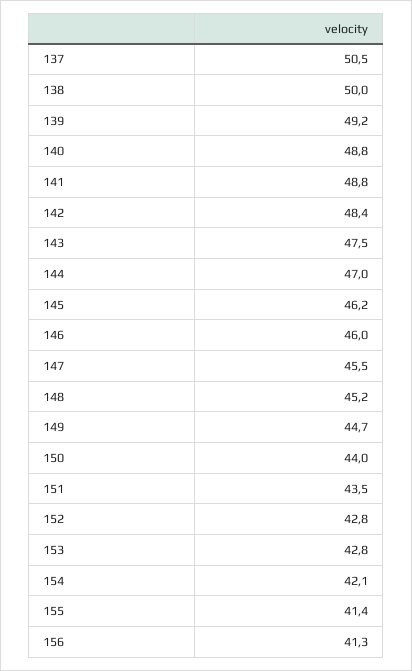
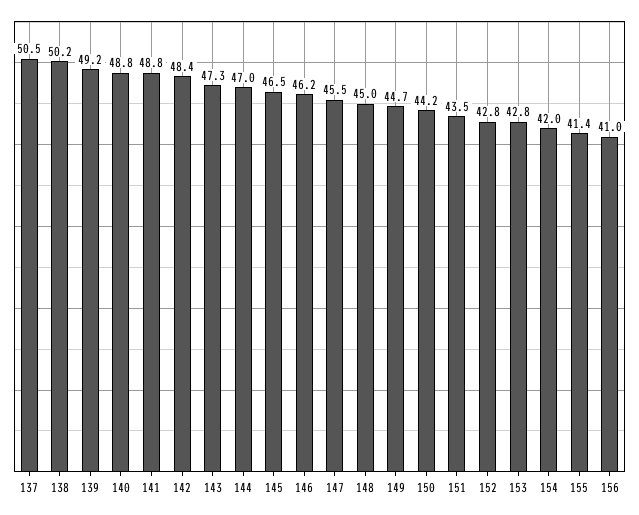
138: 50 -> 50.2
143: 47.5 -> 47.3
145: 46.2 -> 46.5
146: 46 -> 46.2
148: 45.2 -> 45
150: 44 -> 44.2
154: 42.1 -> 42
156: 41.3 -> 41

